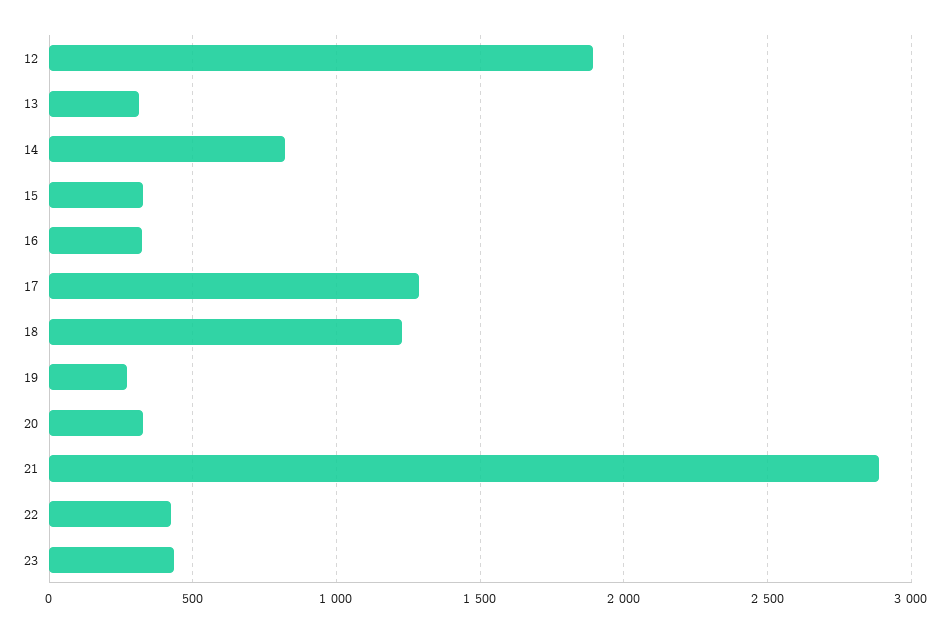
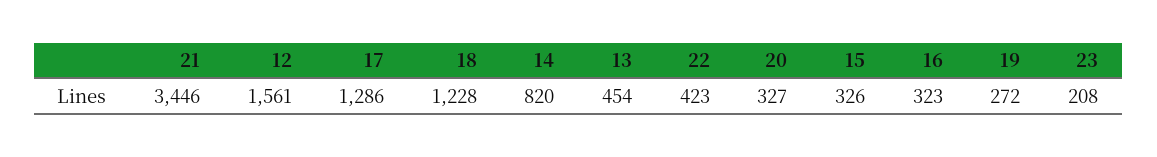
12: 1900 -> 1561
13: 300 -> 454
21: 2900 -> 3446
23: 450 -> 208

